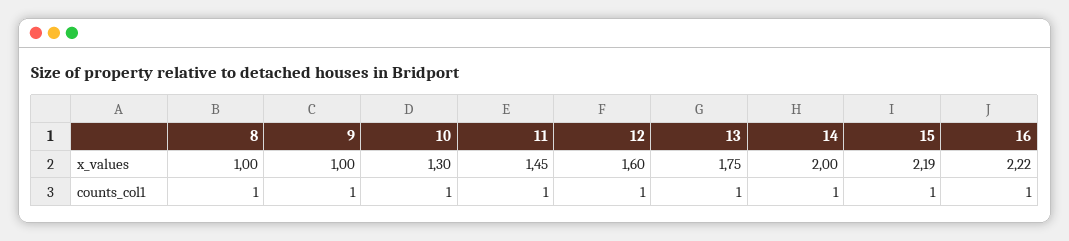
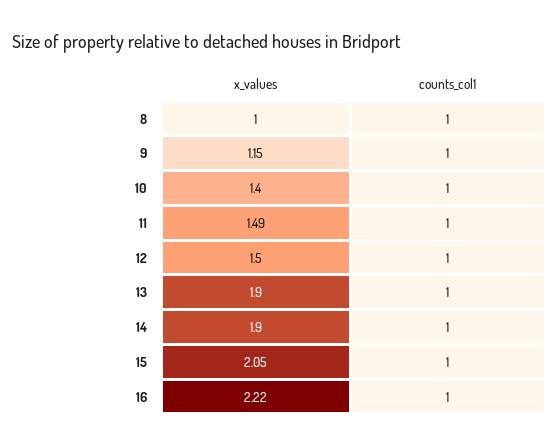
9, x_values: 1 -> 1.15
10, x_values: 1.3 -> 1.4
11, x_values: 1.45 -> 1.49
12, x_values: 1.6 -> 1.5
13, x_values: 1.75 -> 1.9
14, x_values: 2 -> 1.9
15, x_values: 2.19 -> 2.05

